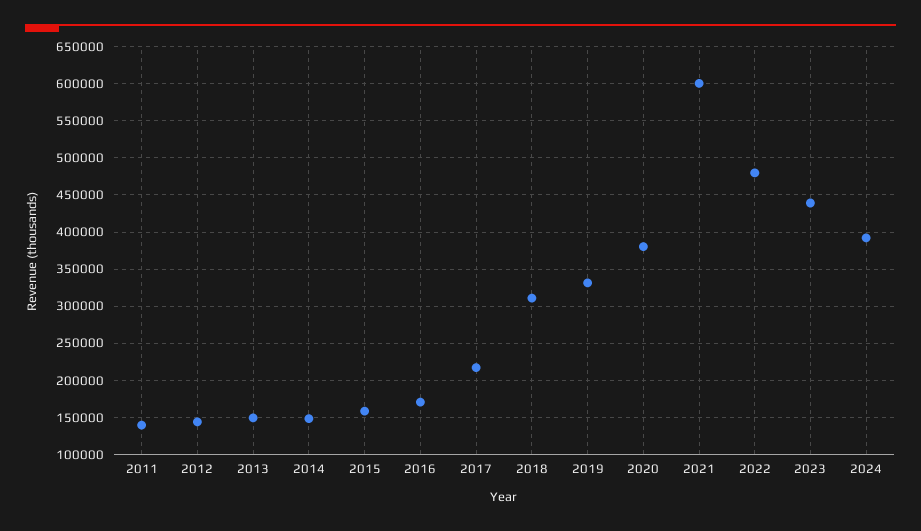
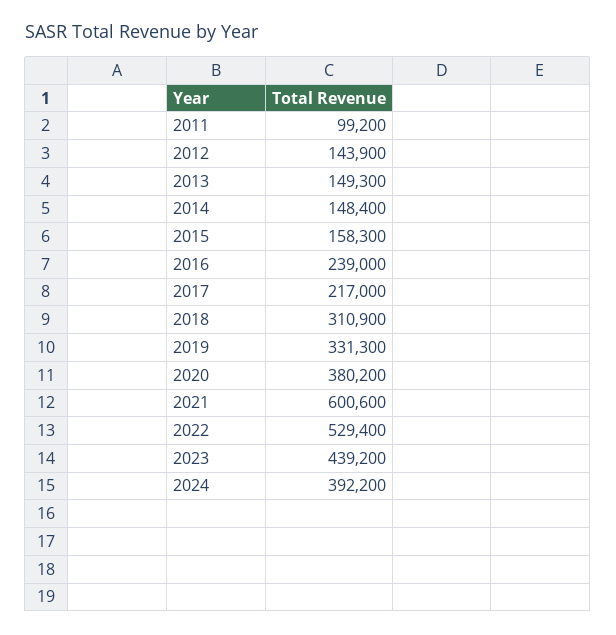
2011: 140000 -> 99200
2016: 170000 -> 239000
2022: 480000 -> 529400

